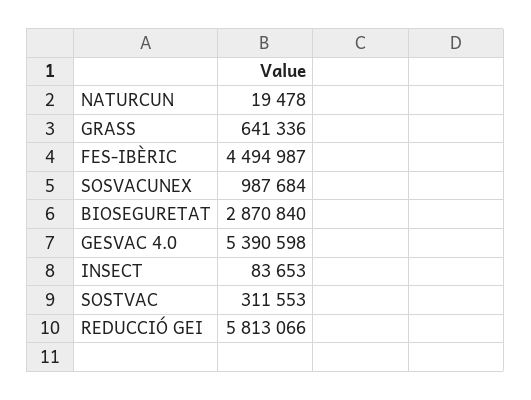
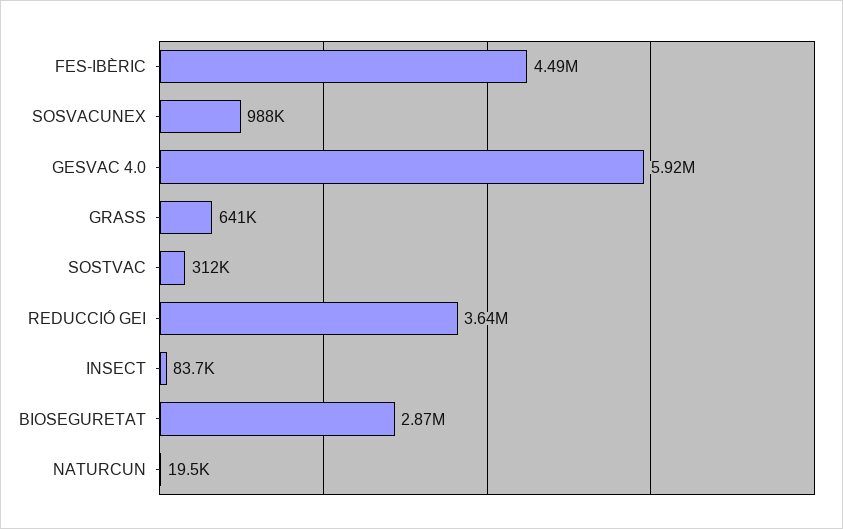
GESVAC 4.0: 5390598 -> 5920000
REDUCCIÓ GEI: 5813066 -> 3640000

